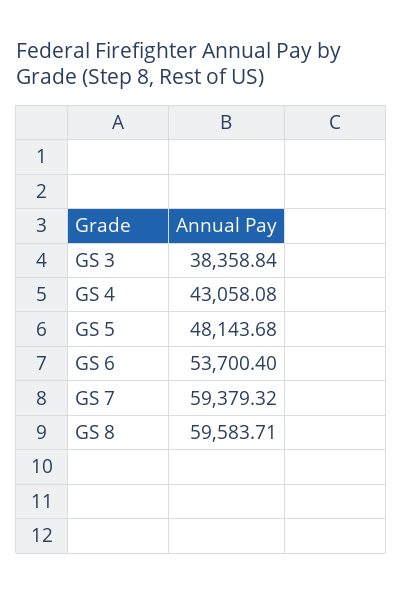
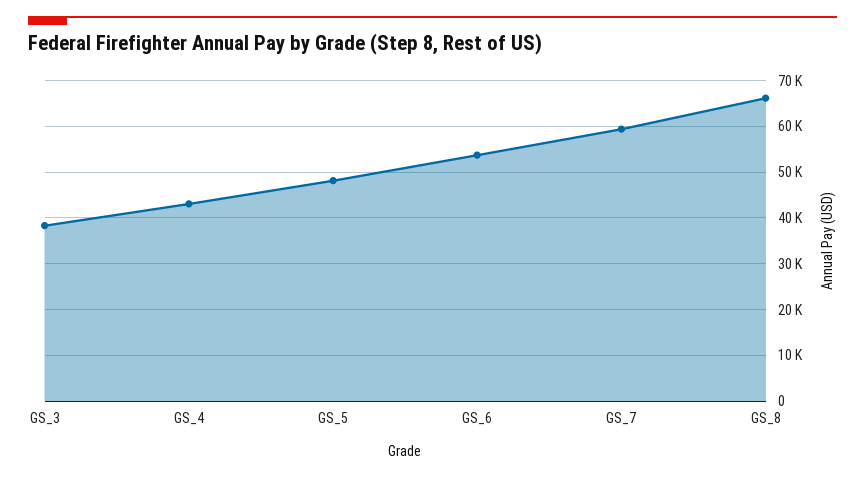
GS 8: 59583.71 -> 66000

